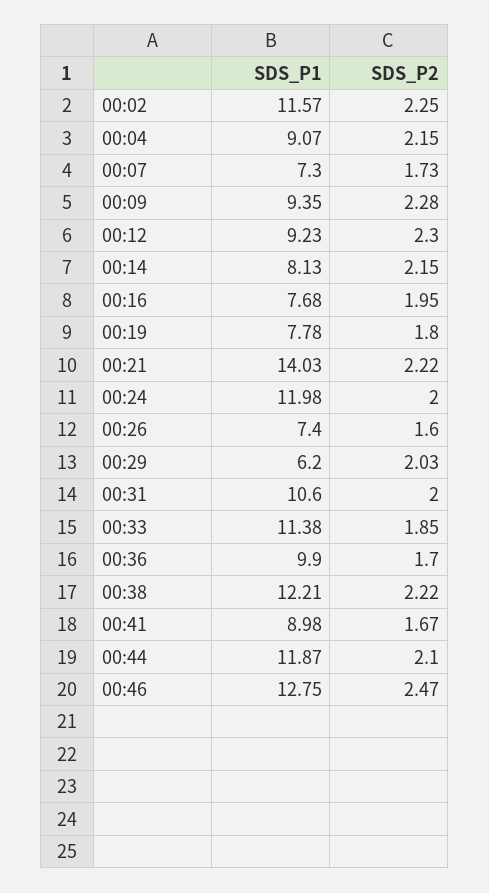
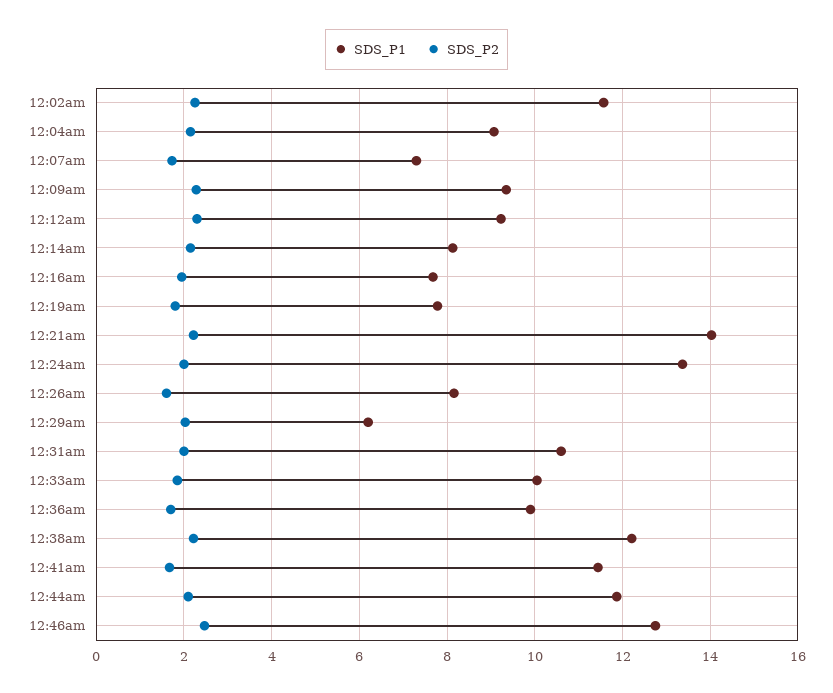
SDS_P1, 00:24: 11.98 -> 13.4
SDS_P1, 00:26: 7.4 -> 8.2
SDS_P1, 00:33: 11.38 -> 10
SDS_P1, 00:41: 8.98 -> 11.4

